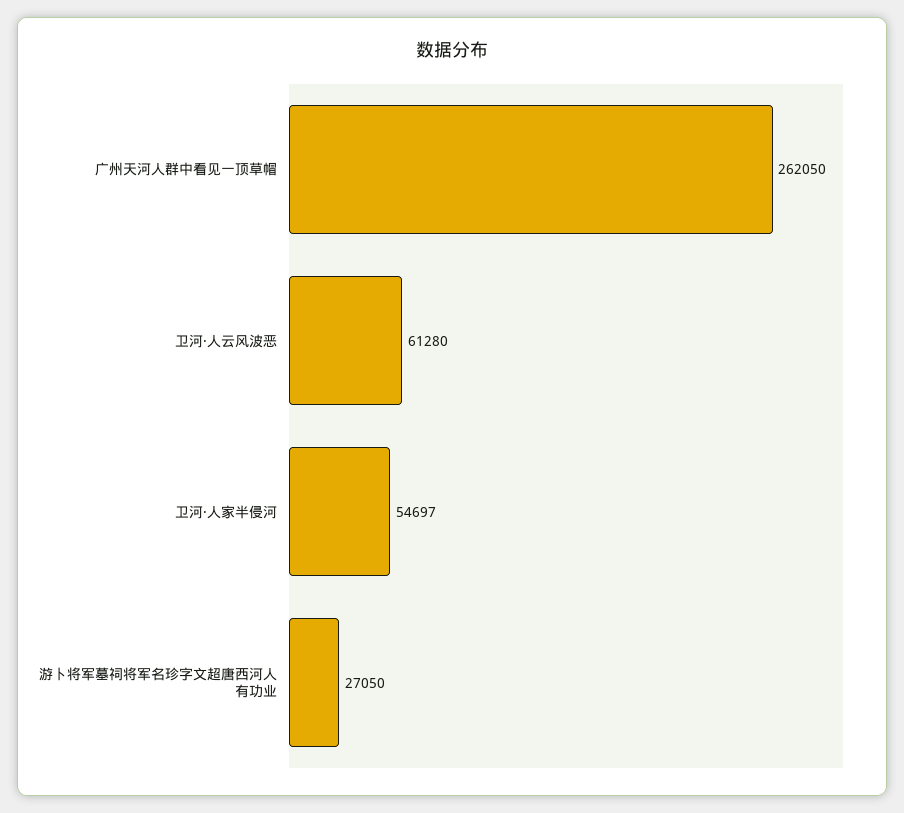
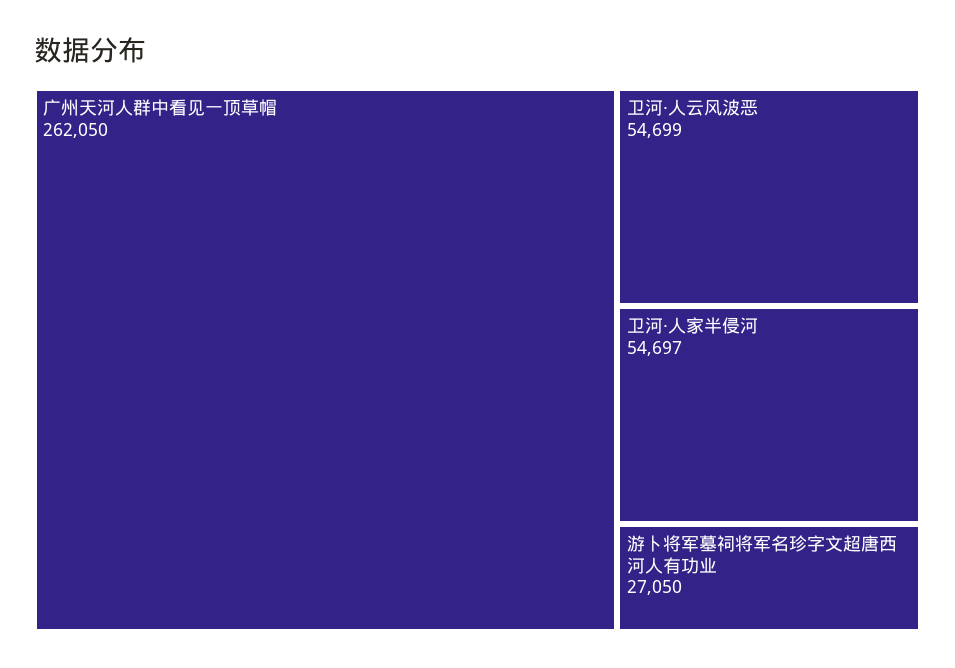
卫河·人云风波恶: 61280 -> 54699

